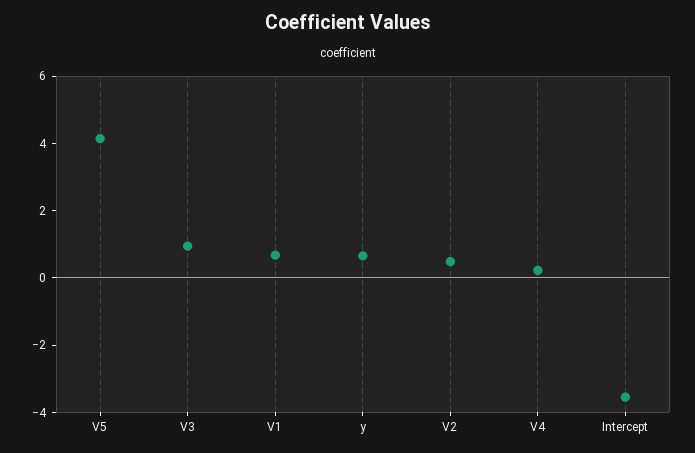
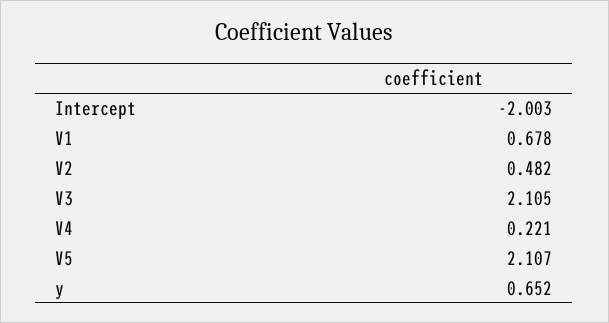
V5: 4 -> 2.107
V3: 1 -> 2.105
Intercept: -3.5 -> -2.003

